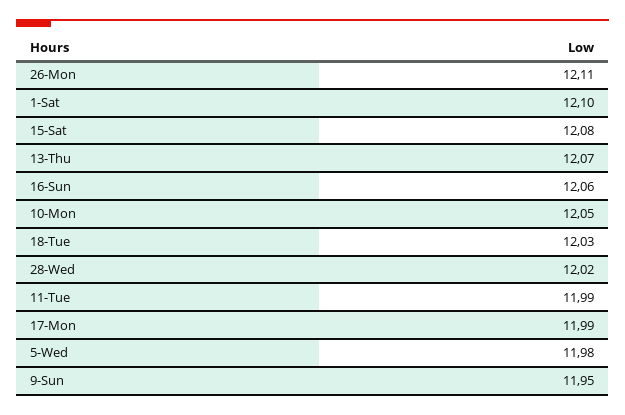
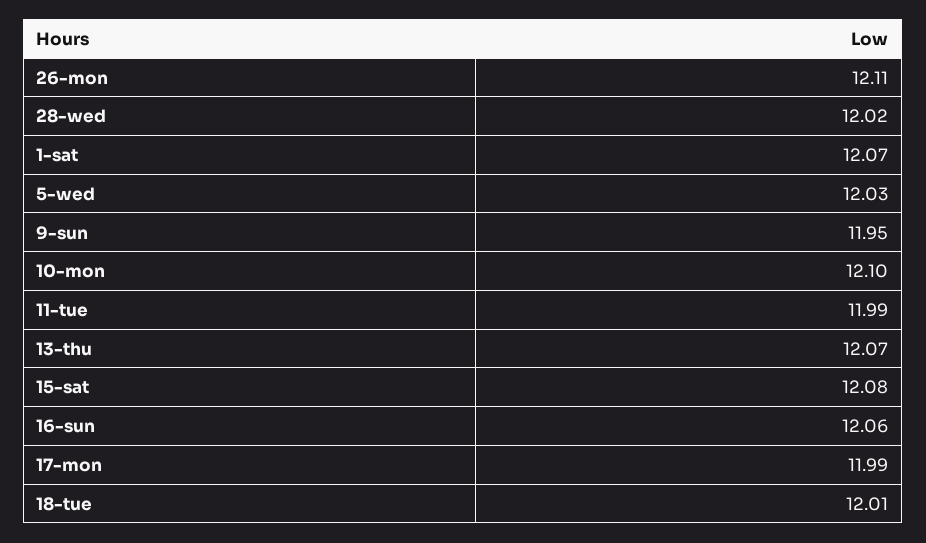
1-Sat: 12.1 -> 12.07
10-Mon: 12.05 -> 12.1
18-Tue: 12.03 -> 12.01
5-Wed: 11.98 -> 12.03

